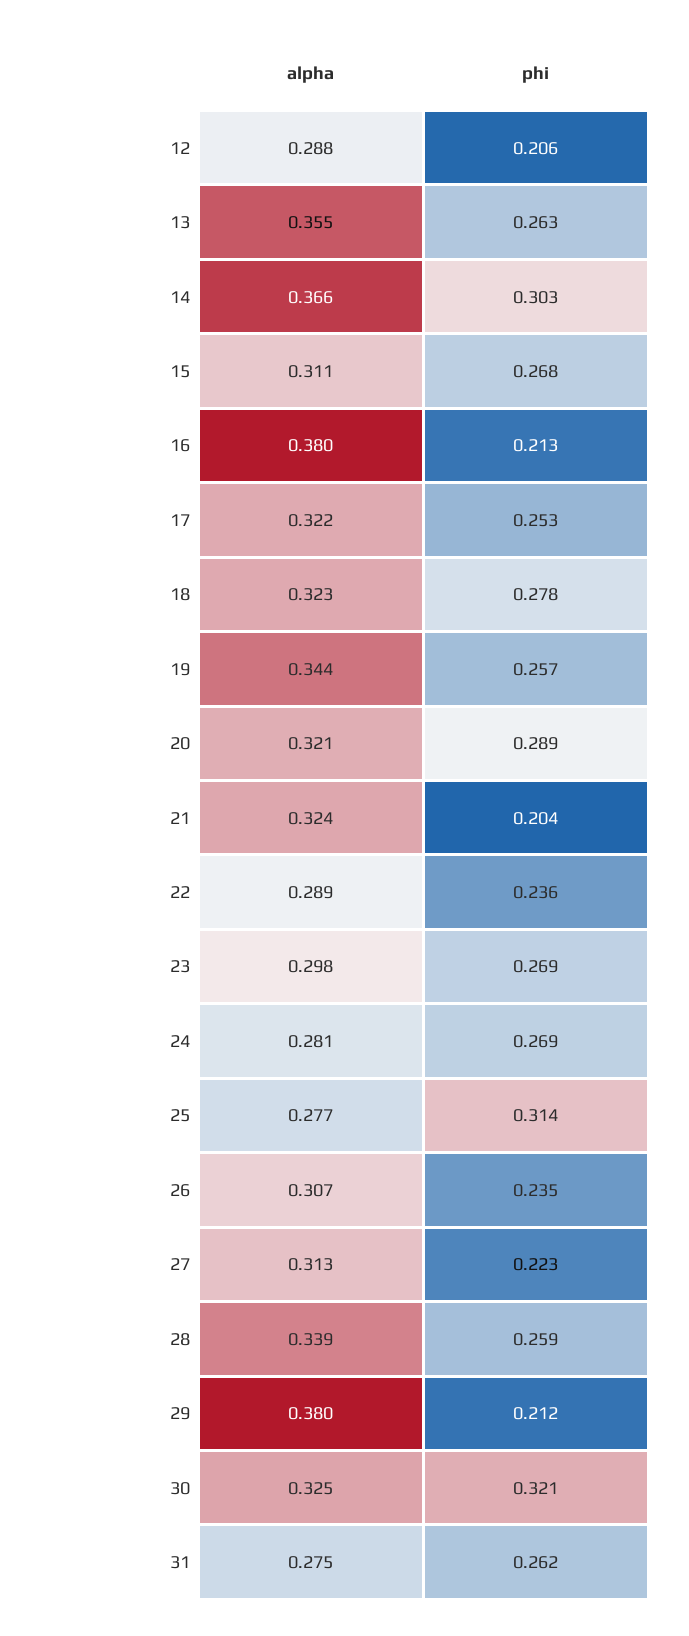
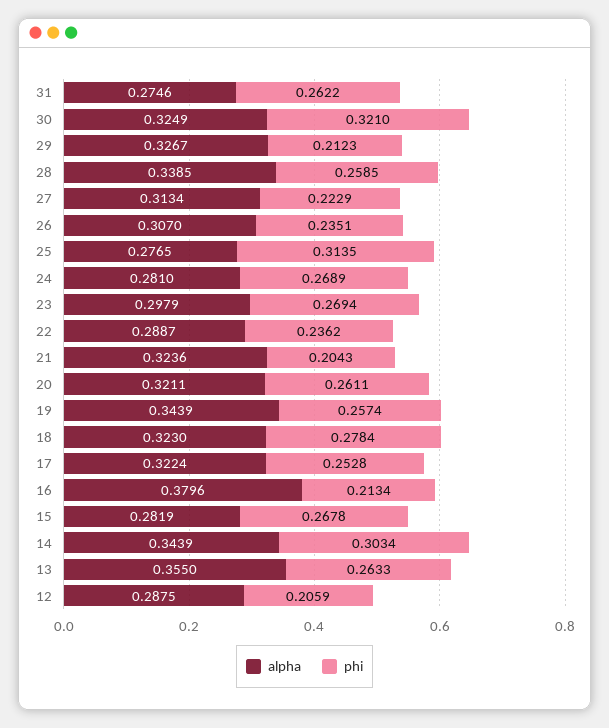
alpha, 14: 0.366 -> 0.3439
alpha, 15: 0.311 -> 0.2819
phi, 20: 0.289 -> 0.2611
alpha, 29: 0.38 -> 0.3267

